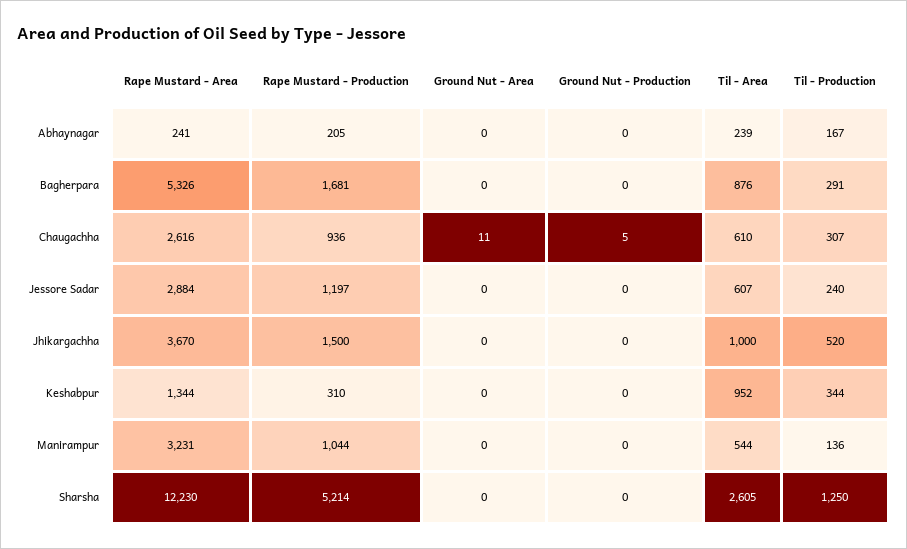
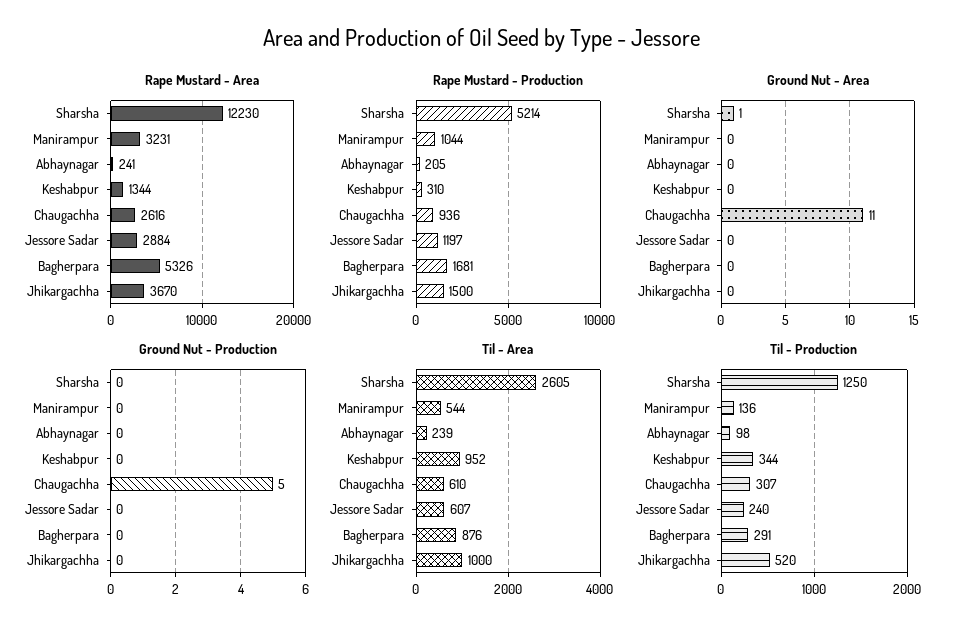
Til - Production, Abhaynagar: 167 -> 98
Ground Nut - Area, Sharsha: 0 -> 1

